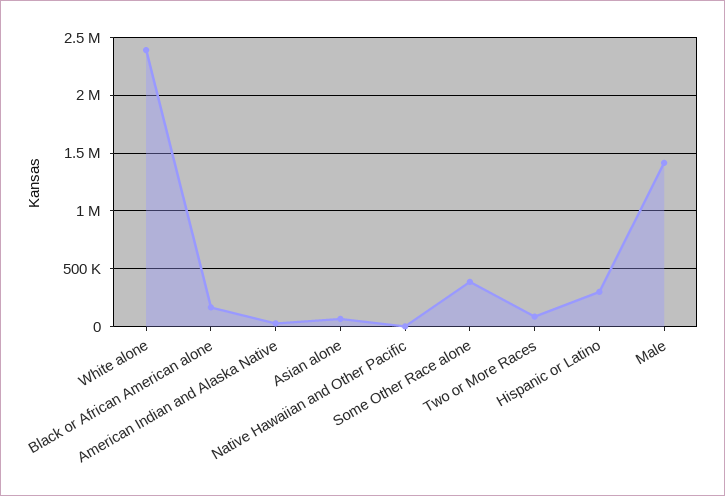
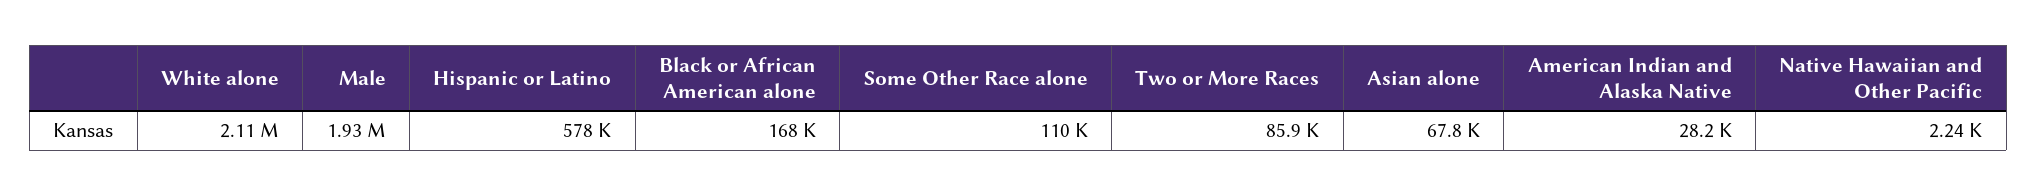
White alone: 2400000 -> 2110000
Some Other Race alone: 400000 -> 110000
Hispanic or Latino: 300000 -> 578000
Male: 1400000 -> 1930000

